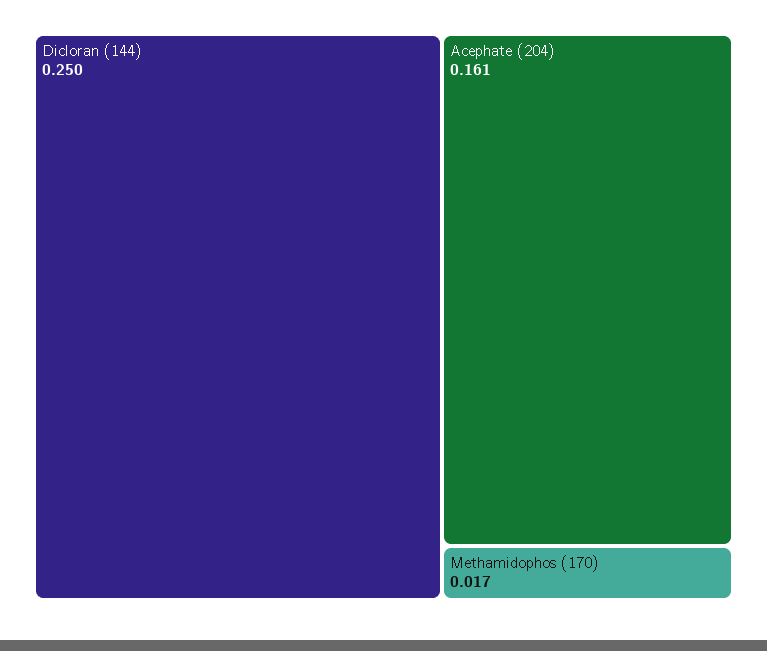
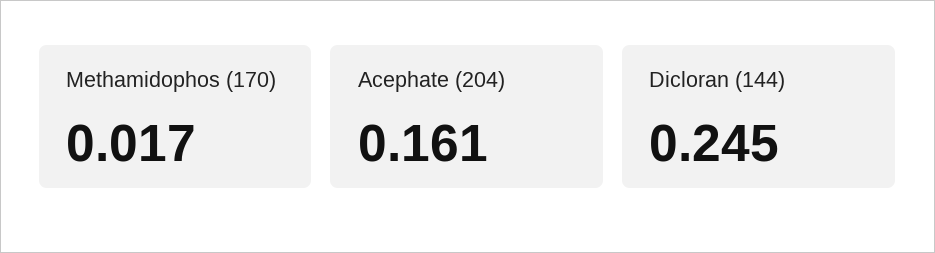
Dicloran (144): 0.25 -> 0.245

